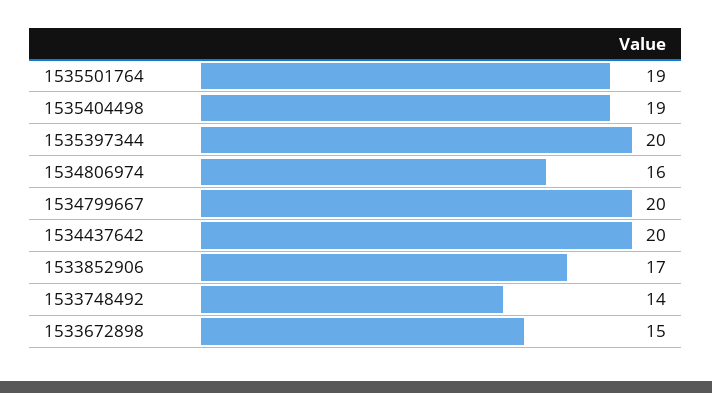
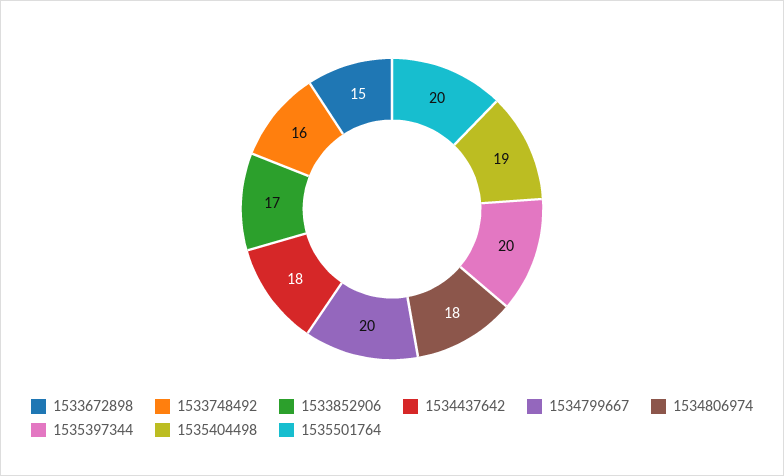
1535501764: 19 -> 20
1534806974: 16 -> 18
1534437642: 20 -> 18
1533748492: 14 -> 16

